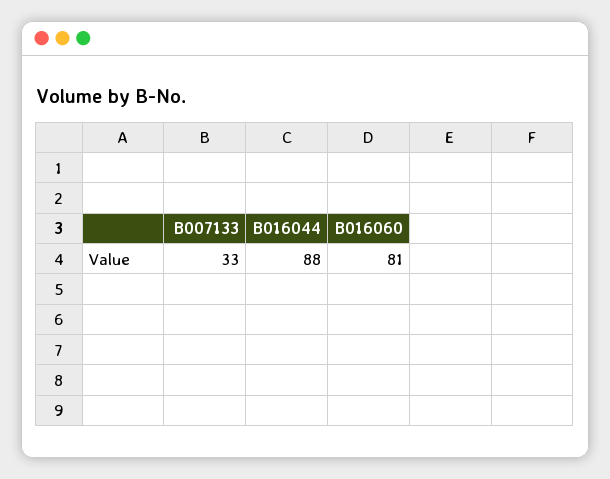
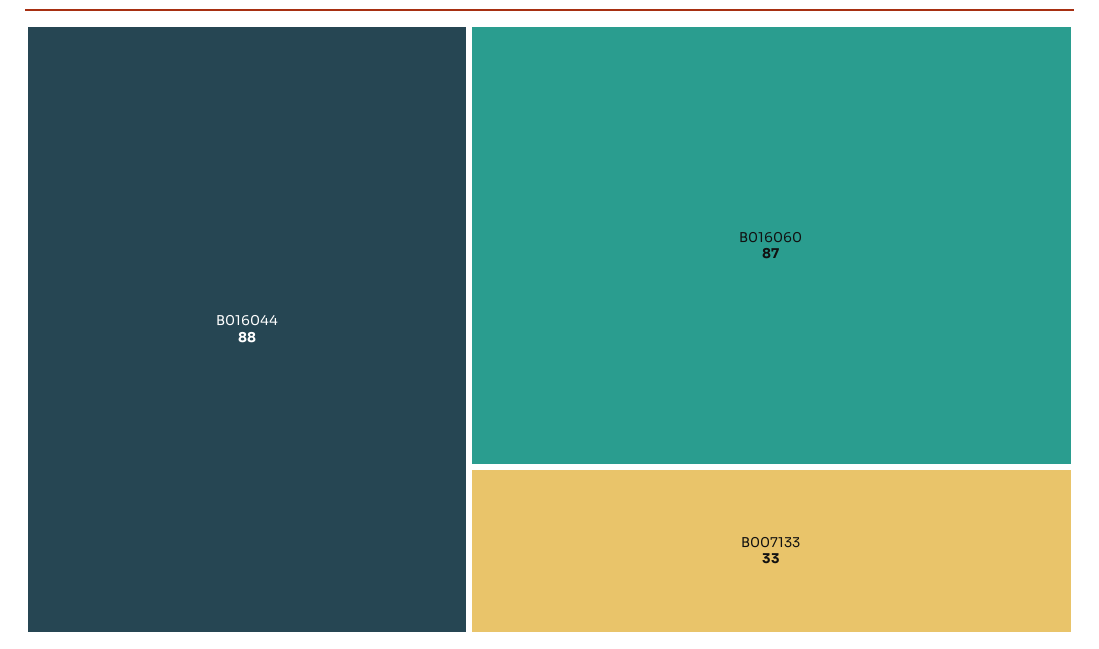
B016060: 81 -> 87

